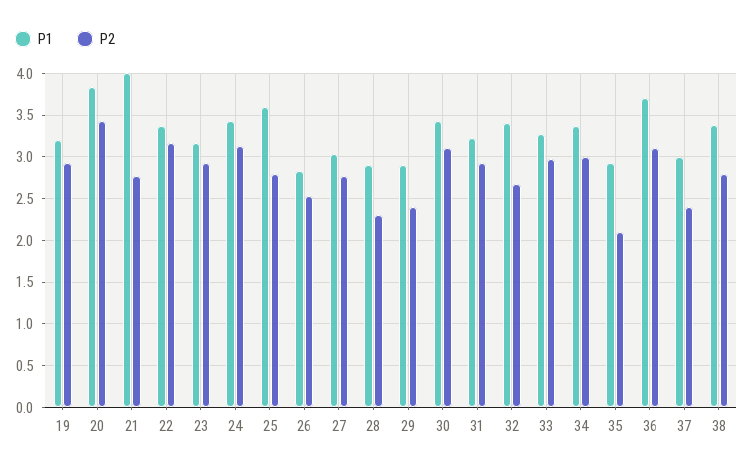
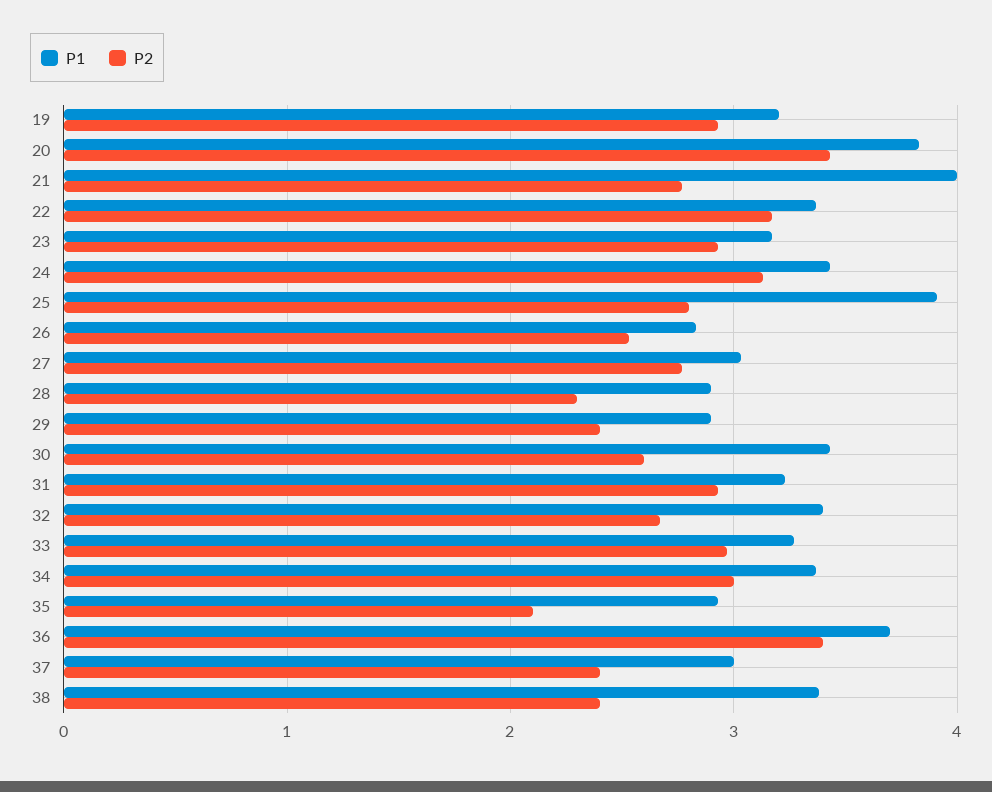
P1, 25: 3.6 -> 3.9
P2, 30: 3.1 -> 2.6
P2, 36: 3.1 -> 3.4
P2, 38: 2.8 -> 2.4

